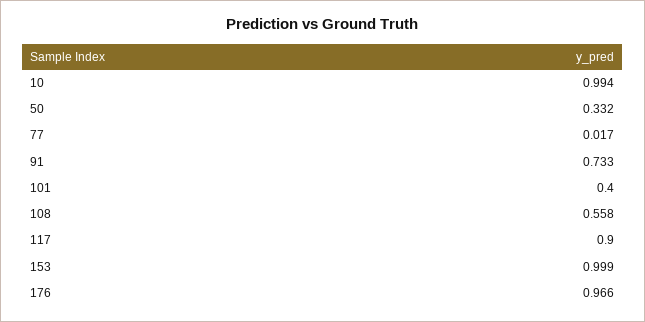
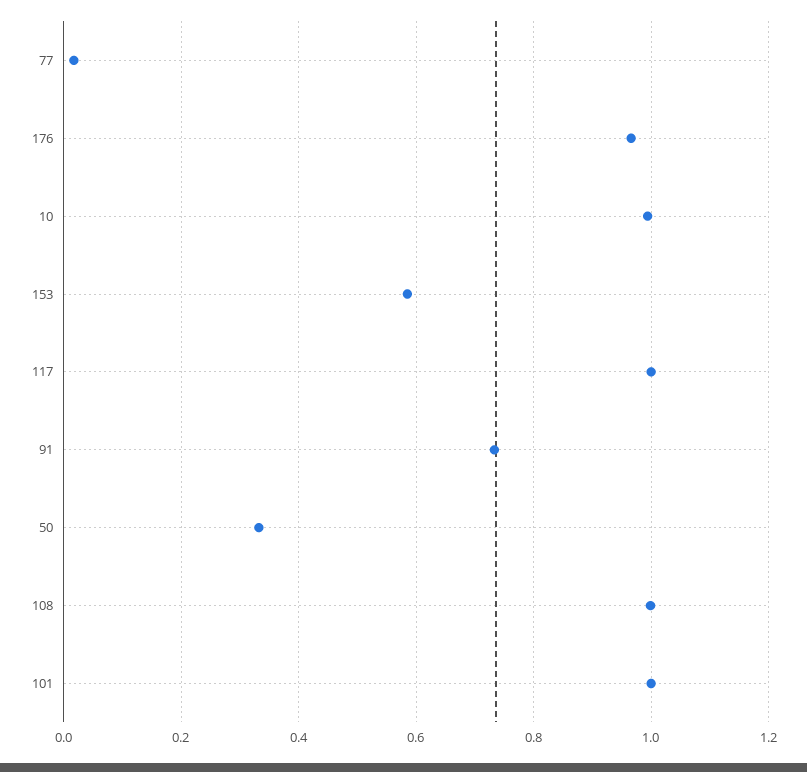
101: 0.4 -> 1
108: 0.558 -> 1
117: 0.9 -> 1
153: 0.999 -> 0.58

